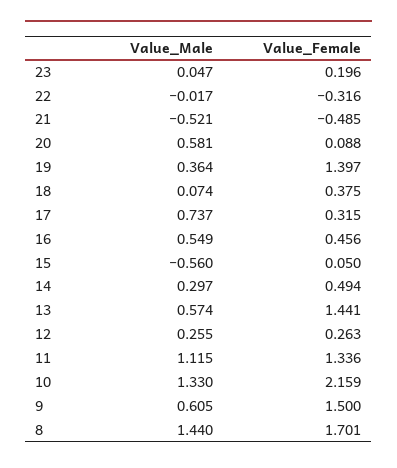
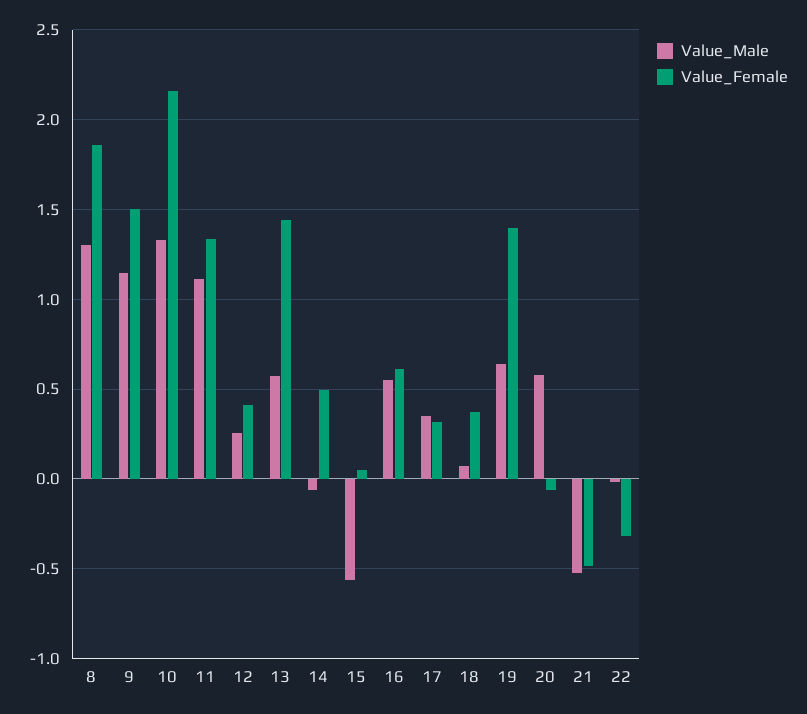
Value_Male, 23: 0.047 -> none
Value_Female, 23: 0.196 -> none
Value_Female, 20: 0.088 -> -0.05
Value_Male, 19: 0.364 -> 0.65
Value_Male, 17: 0.737 -> 0.35
Value_Female, 16: 0.456 -> 0.6
Value_Male, 14: 0.297 -> -0.05
Value_Female, 12: 0.263 -> 0.4
Value_Male, 9: 0.605 -> 1.15
Value_Male, 8: 1.44 -> 1.3
Value_Female, 8: 1.701 -> 1.85

